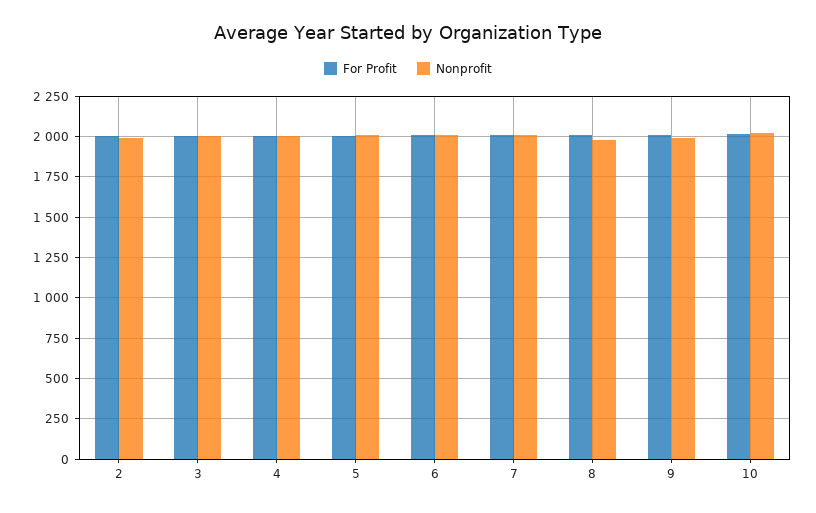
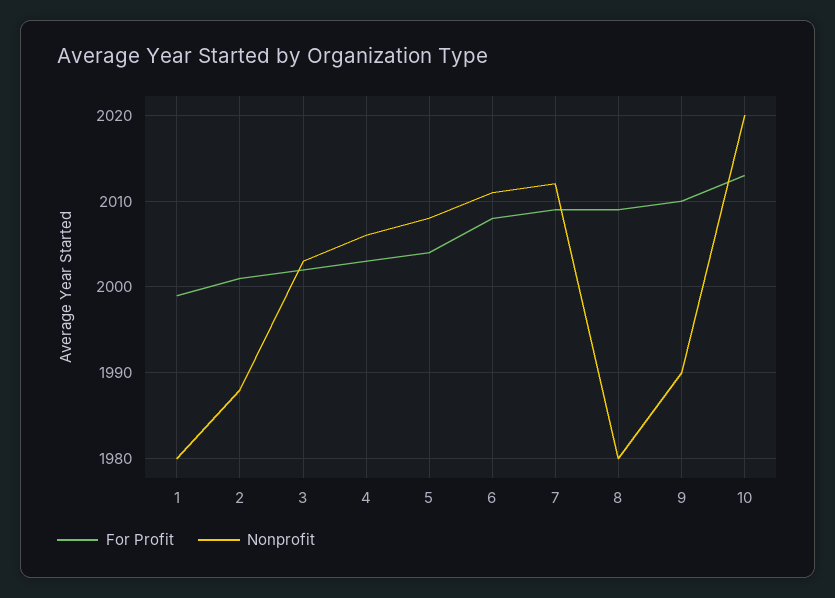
For Profit, 1: none -> 1999
Nonprofit, 1: none -> 1980

